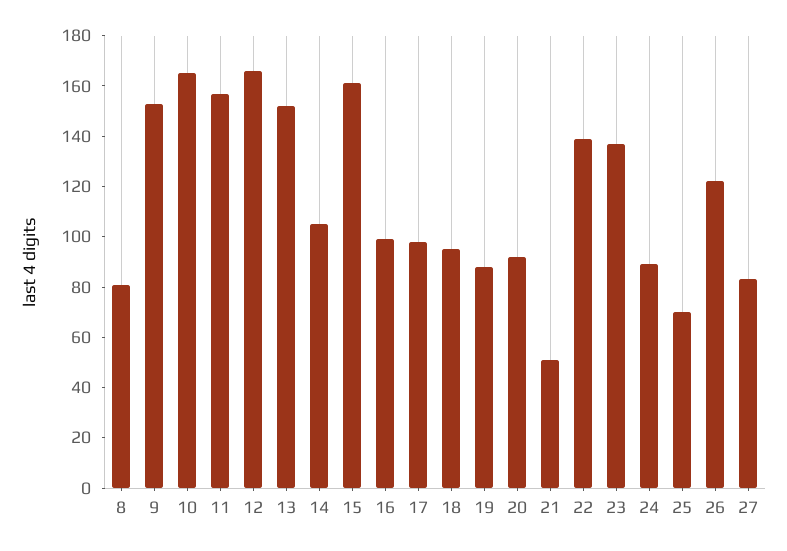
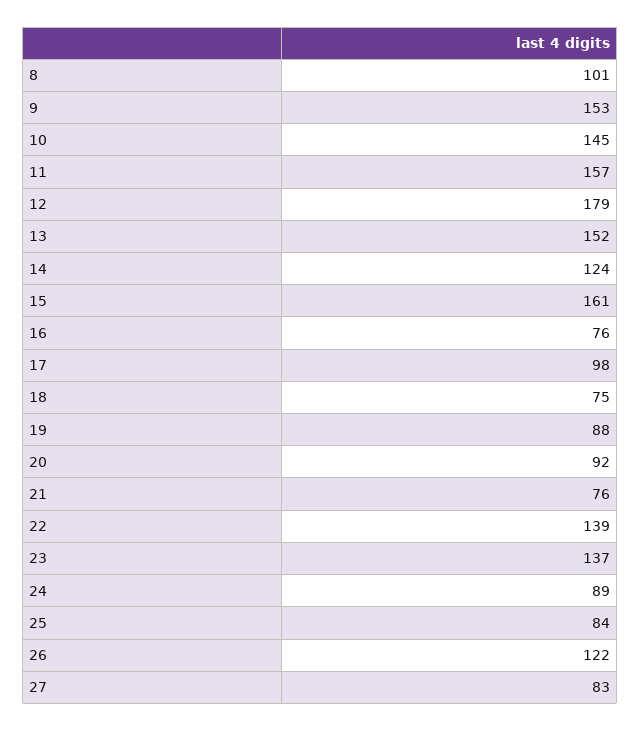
8: 80 -> 101
10: 165 -> 145
12: 165 -> 179
14: 105 -> 124
16: 100 -> 76
18: 95 -> 75
21: 50 -> 76
25: 70 -> 84

